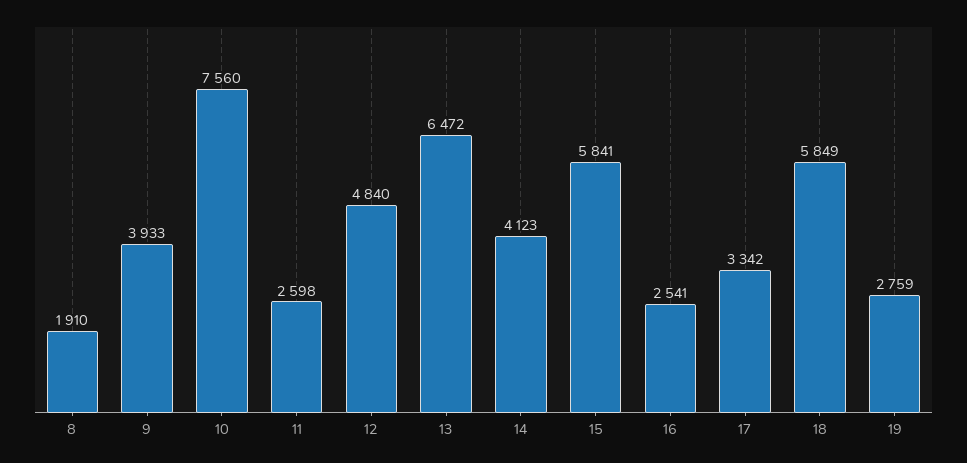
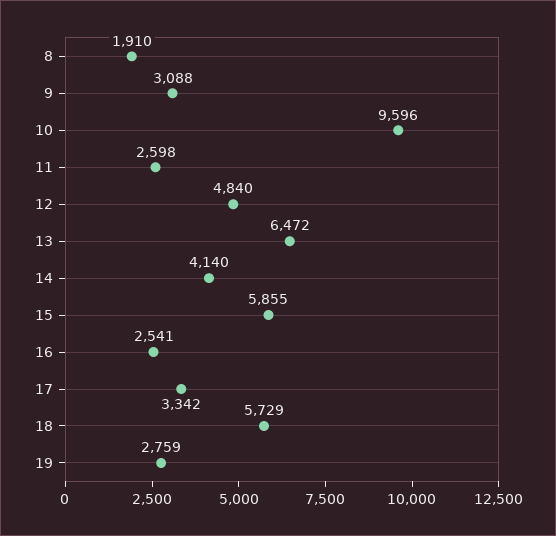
9: 3933 -> 3088
10: 7560 -> 9596
14: 4123 -> 4140
15: 5841 -> 5855
18: 5849 -> 5729

